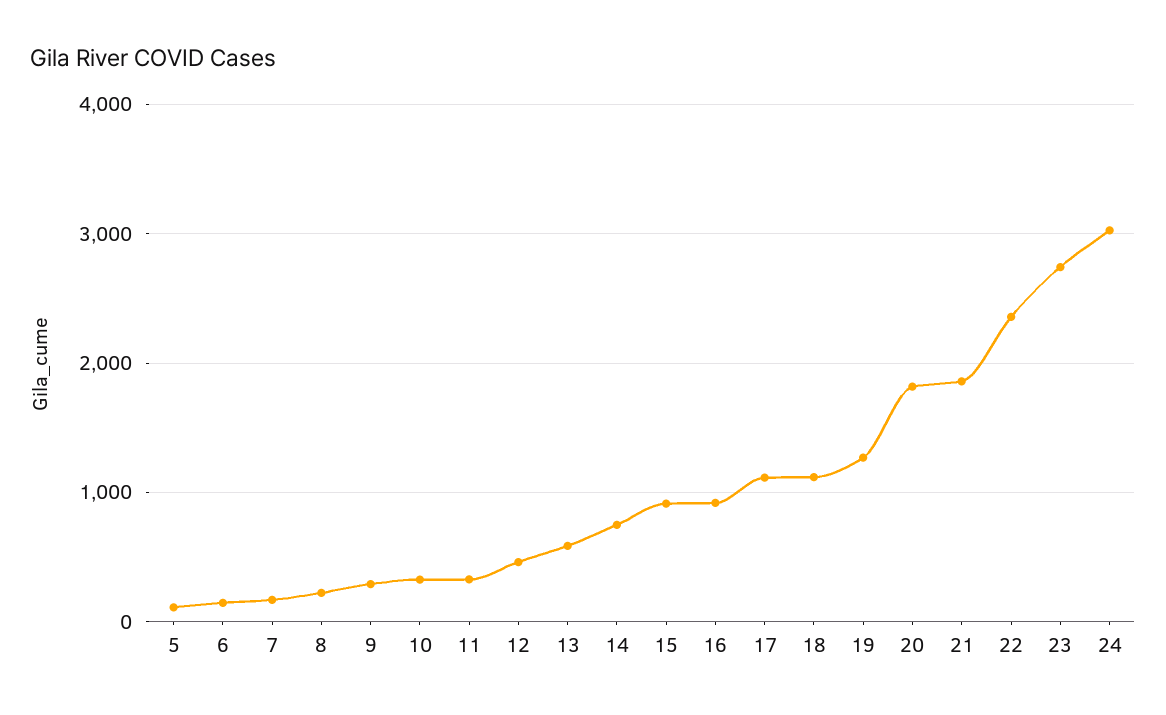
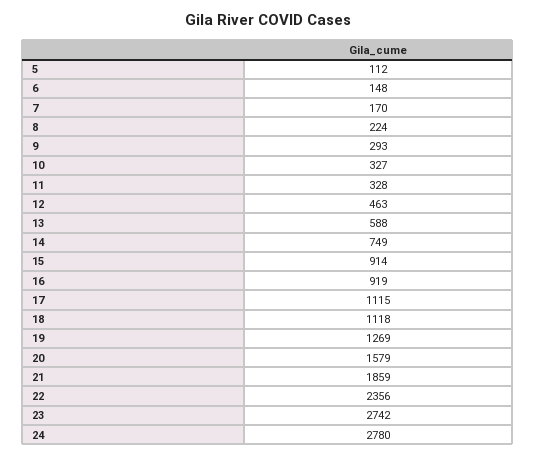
20: 1800 -> 1579
24: 3000 -> 2780

